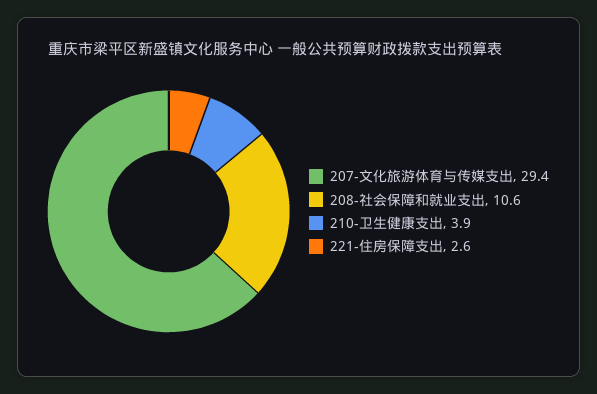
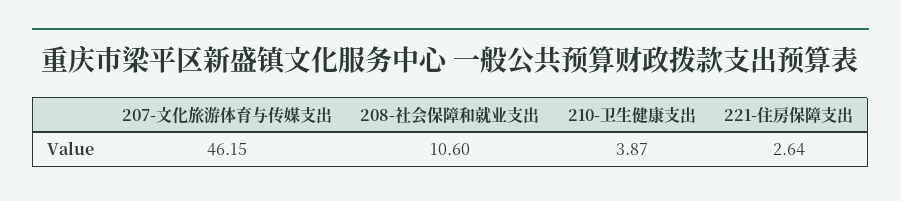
207-文化旅游体育与传媒支出: 29.4 -> 46.15

